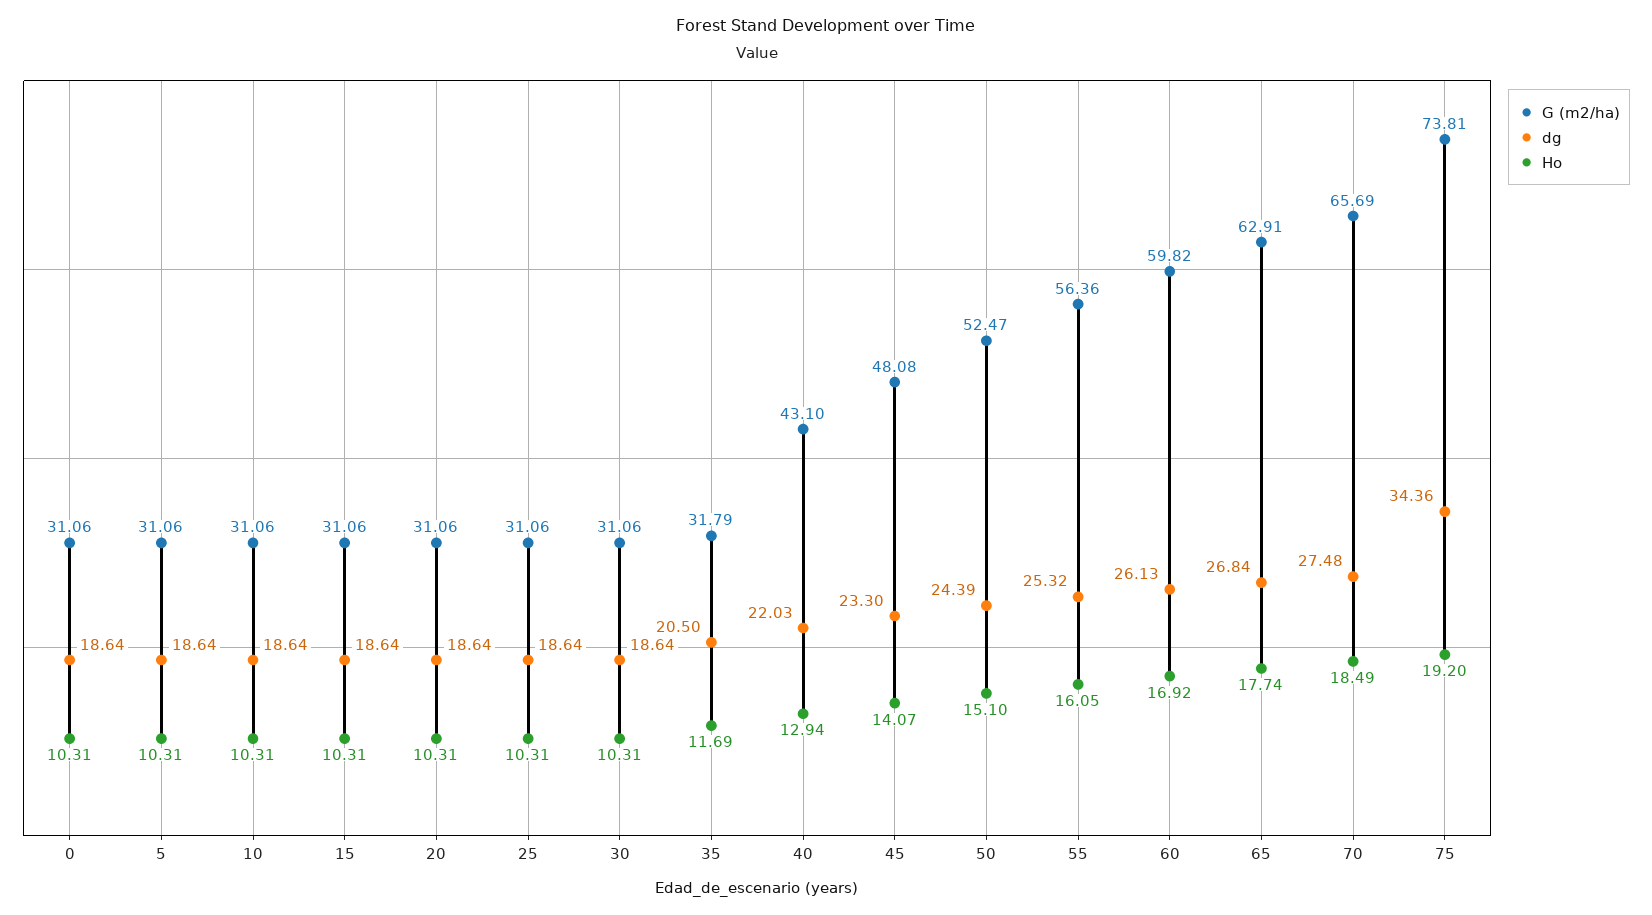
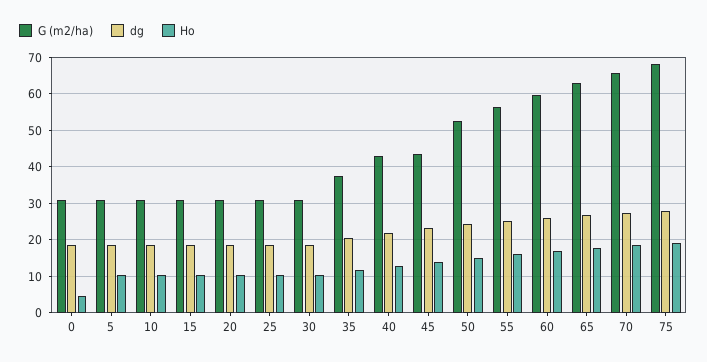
Ho, 0: 10.31 -> 4
G (m2/ha), 35: 31.79 -> 38
G (m2/ha), 45: 48.08 -> 44
G (m2/ha), 75: 73.81 -> 68
dg, 75: 34.36 -> 28

